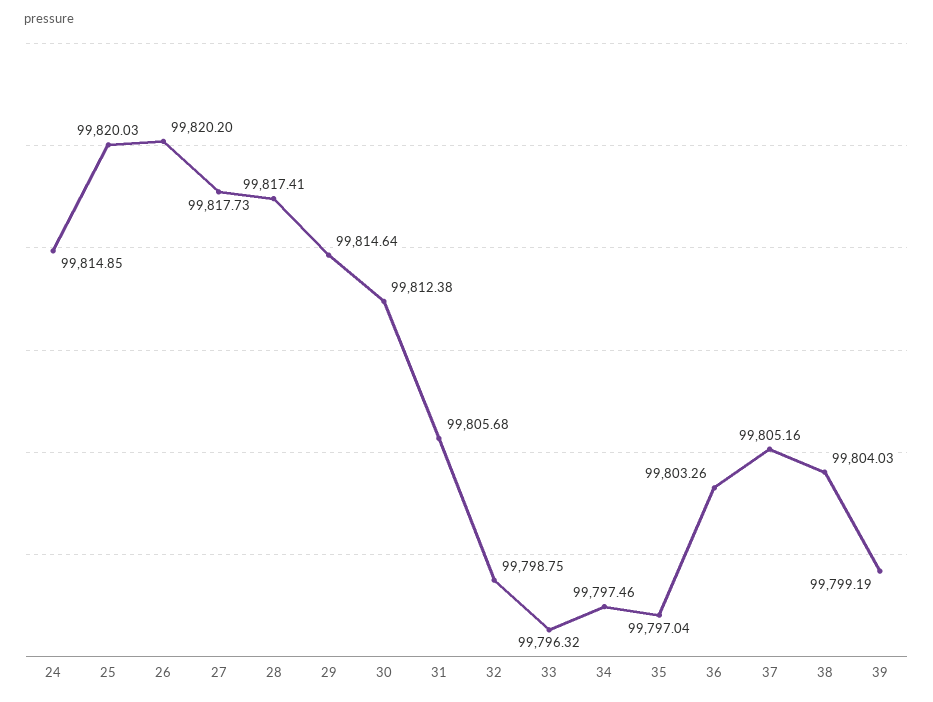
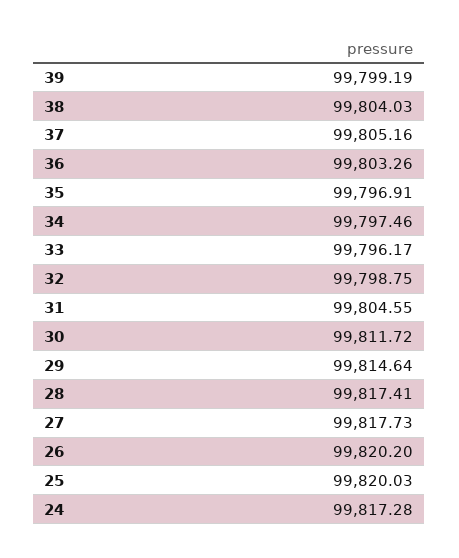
24: 99814.85 -> 99817.28
30: 99812.38 -> 99811.72
31: 99805.68 -> 99804.55
33: 99796.32 -> 99796.17
35: 99797.04 -> 99796.91

